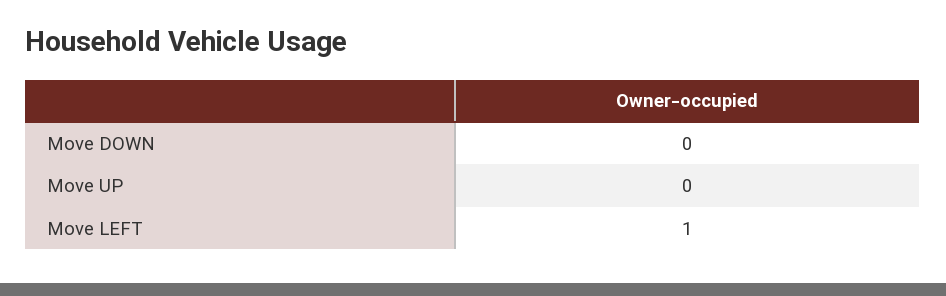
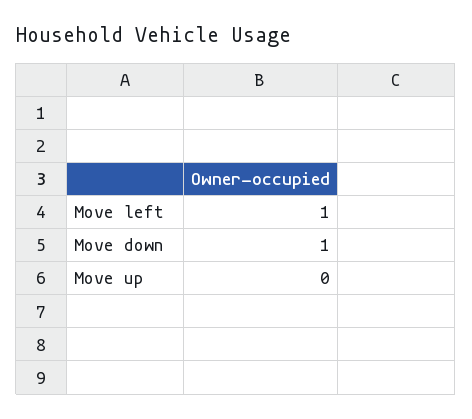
Move DOWN: 0 -> 1

